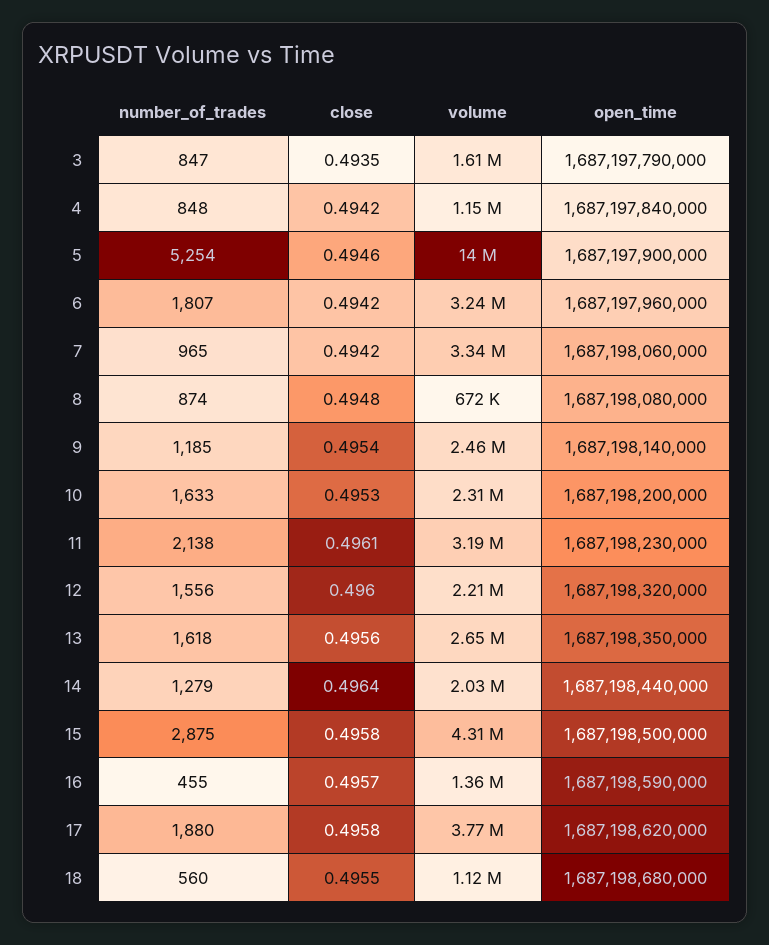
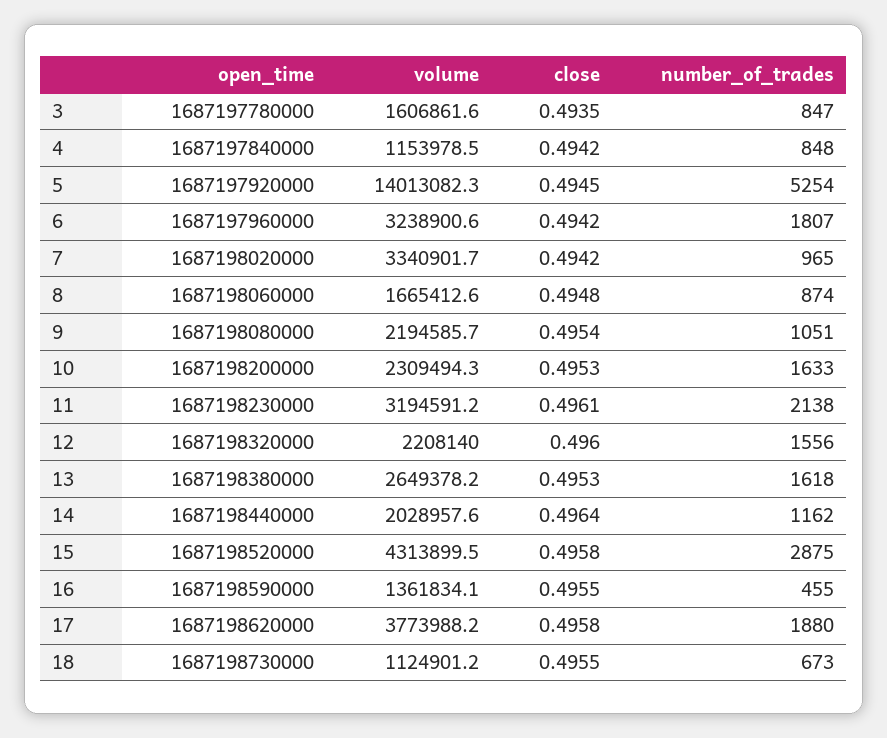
open_time, 3: 1687197790000 -> 1687197780000
close, 5: 0.4946 -> 0.4945
open_time, 5: 1687197900000 -> 1687197920000
open_time, 7: 1687198060000 -> 1687198020000
volume, 8: 672000 -> 1665412.6
open_time, 8: 1687198080000 -> 1687198060000
number_of_trades, 9: 1185 -> 1051
volume, 9: 2460000 -> 2194585.7
open_time, 9: 1687198140000 -> 1687198080000
close, 13: 0.4956 -> 0.4953
open_time, 13: 1687198350000 -> 1687198380000
number_of_trades, 14: 1279 -> 1162
open_time, 15: 1687198500000 -> 1687198520000
close, 16: 0.4957 -> 0.4955
number_of_trades, 18: 560 -> 673
open_time, 18: 1687198680000 -> 1687198730000

